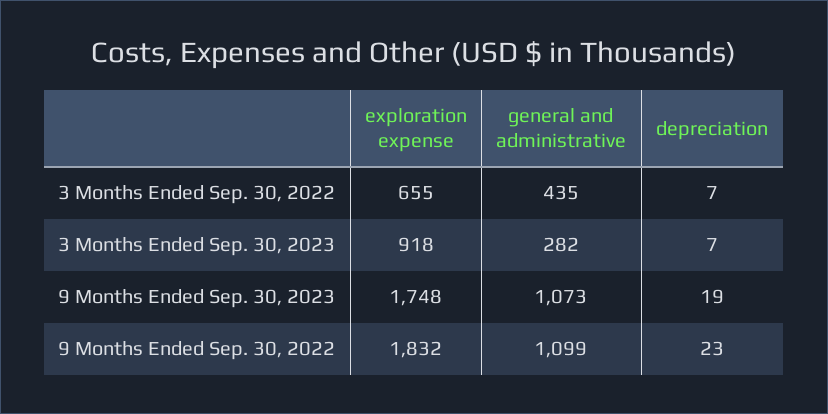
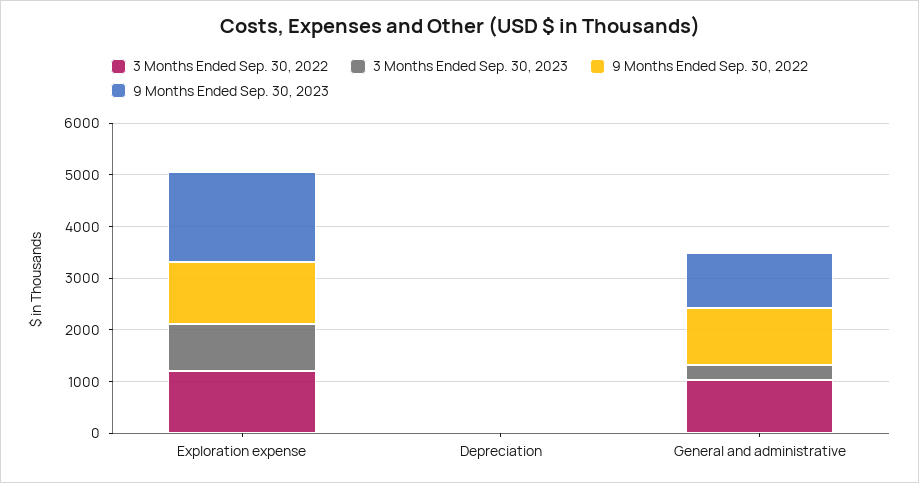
3 Months Ended Sep. 30, 2022, exploration expense: 655 -> 1200
3 Months Ended Sep. 30, 2022, general and administrative: 435 -> 1000
9 Months Ended Sep. 30, 2022, exploration expense: 1832 -> 1200

